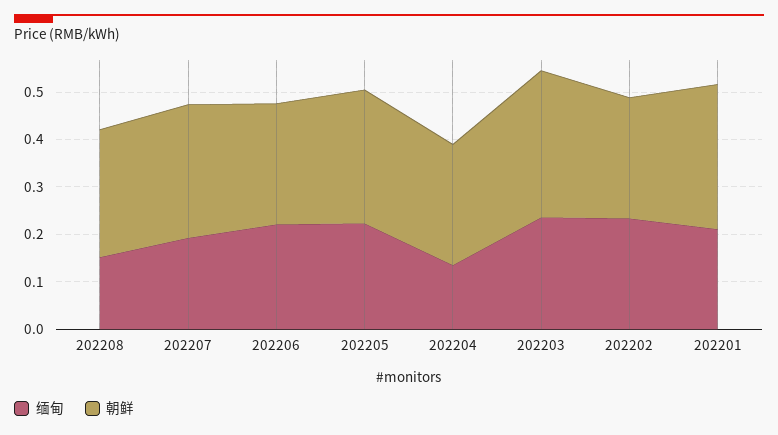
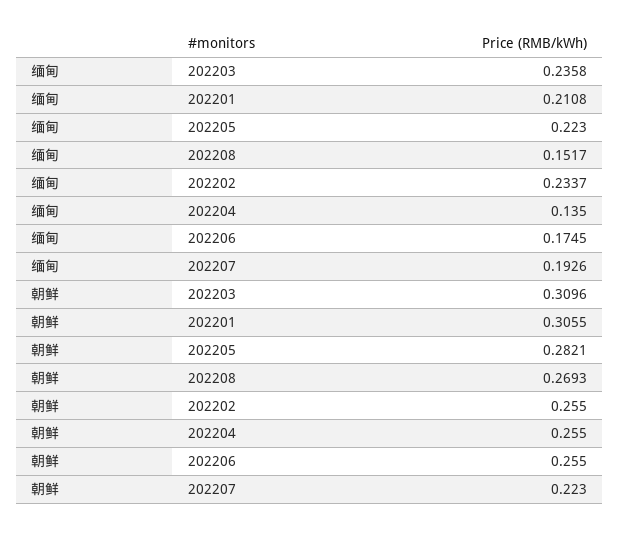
朝鲜, 202207: 0.28 -> 0.223
缅甸, 202206: 0.22 -> 0.1745

